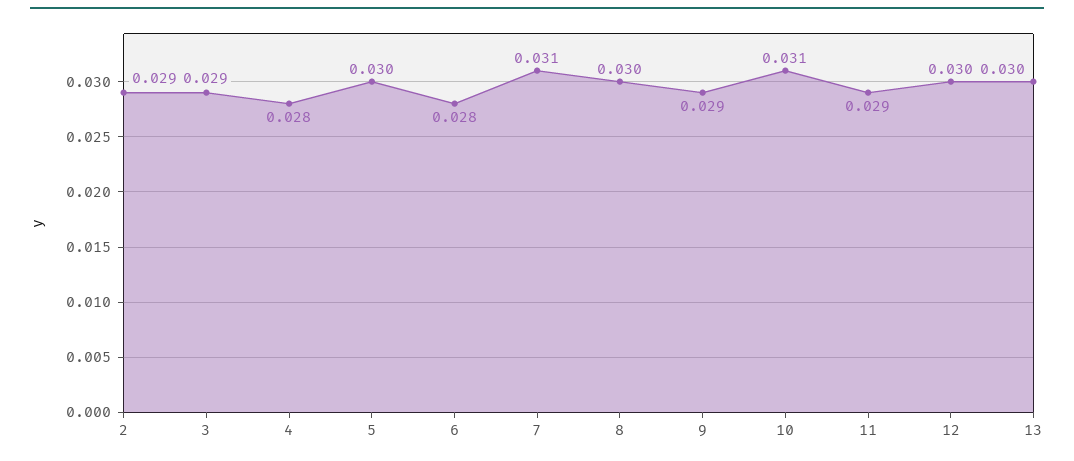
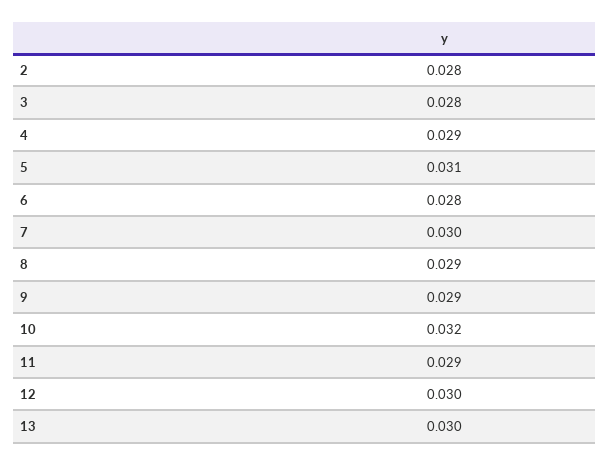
2: 0.029 -> 0.028
3: 0.029 -> 0.028
4: 0.028 -> 0.029
5: 0.03 -> 0.031
7: 0.031 -> 0.03
8: 0.03 -> 0.029
10: 0.031 -> 0.032

